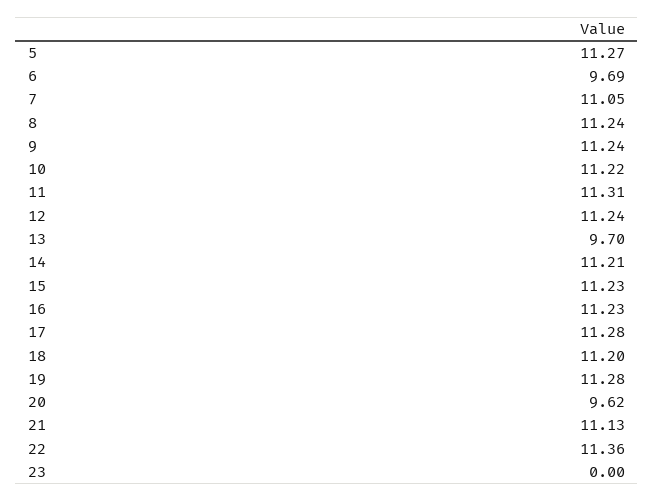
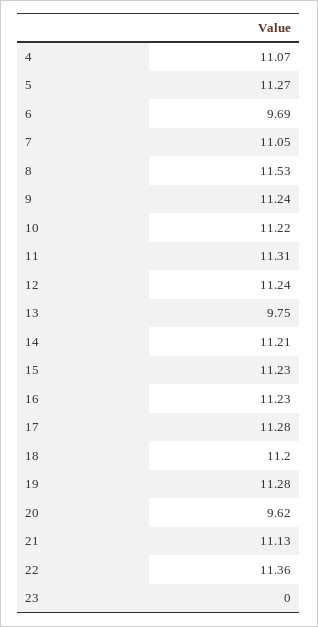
8: 11.24 -> 11.53
13: 9.7 -> 9.75
4: none -> 11.07

